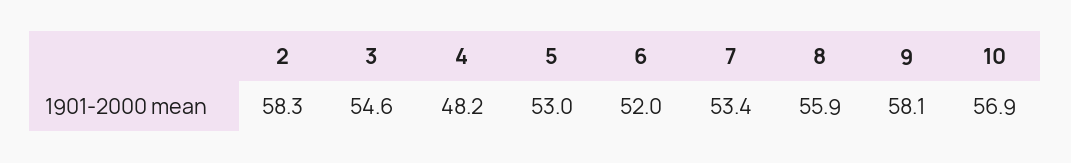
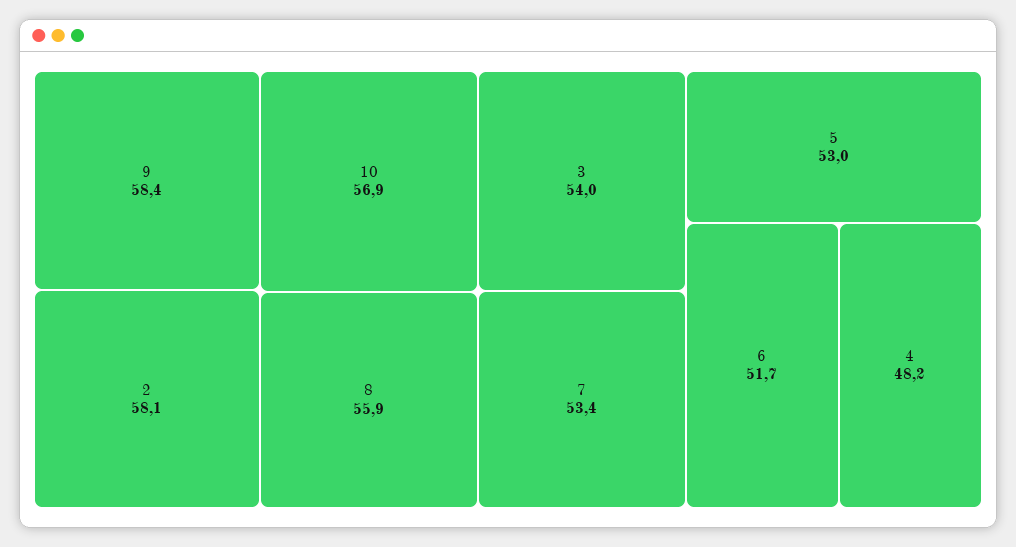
2: 58.3 -> 58.1
3: 54.6 -> 54
6: 52 -> 51.7
9: 58.1 -> 58.4

